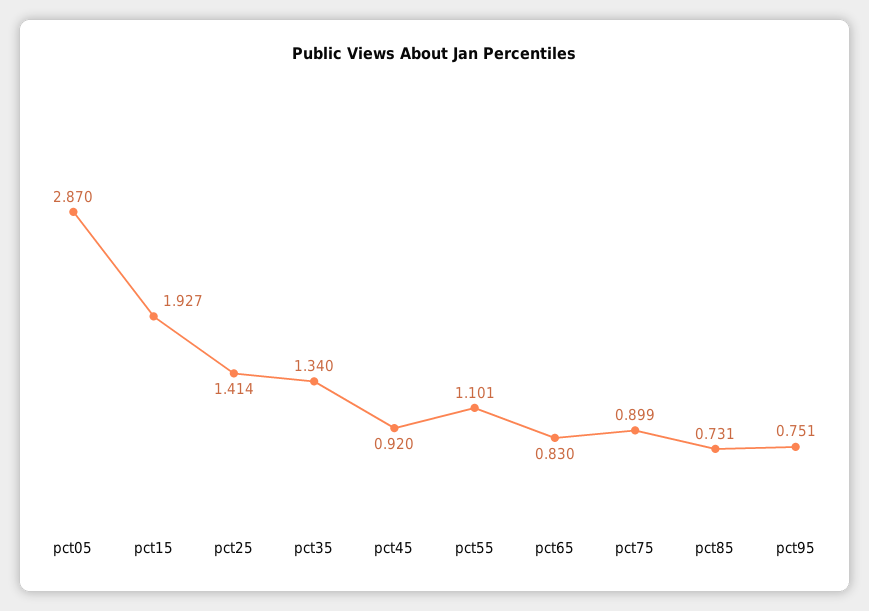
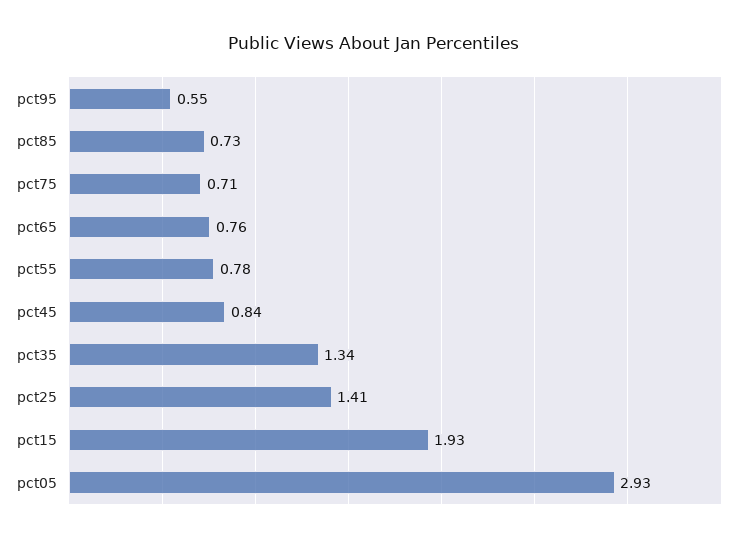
pct05: 2.87 -> 2.93
pct45: 0.92 -> 0.84
pct55: 1.101 -> 0.78
pct65: 0.83 -> 0.76
pct75: 0.899 -> 0.71
pct95: 0.751 -> 0.55

